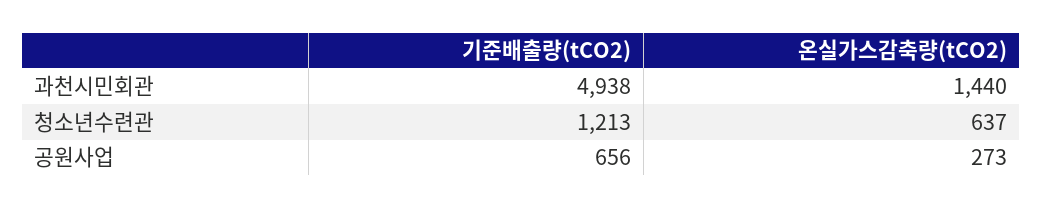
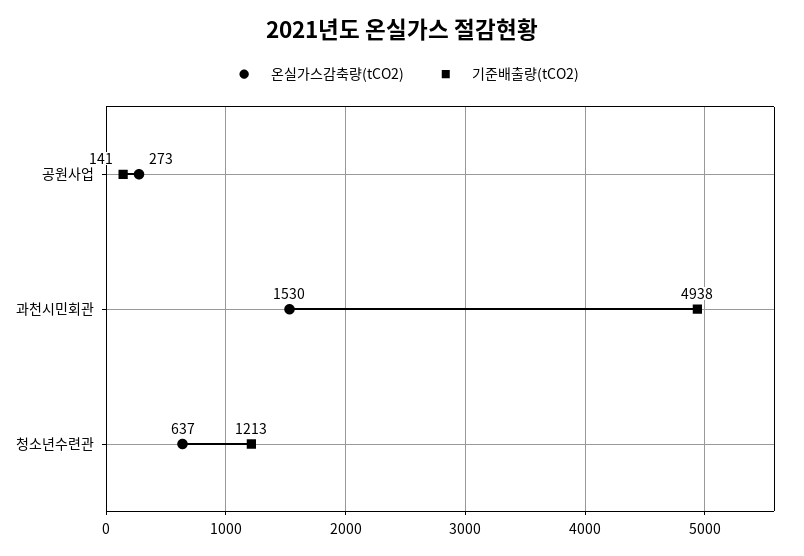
온실가스감축량(tCO2), 과천시민회관: 1440 -> 1530
기준배출량(tCO2), 공원사업: 656 -> 141

